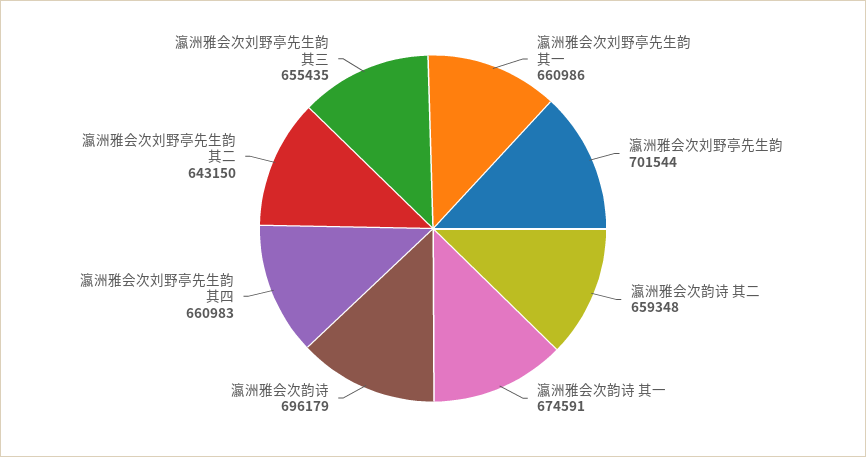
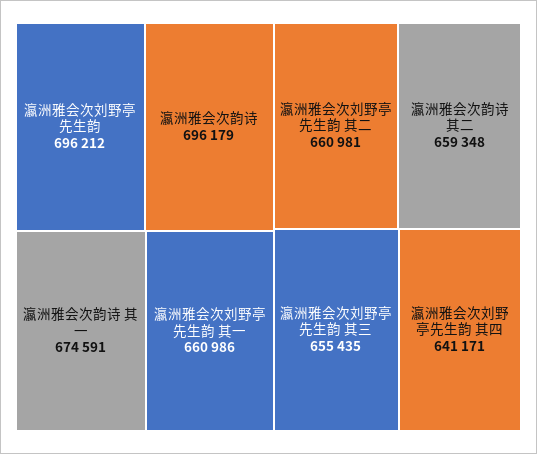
瀛洲雅会次刘野亭先生韵: 701544 -> 696212
瀛洲雅会次刘野亭先生韵 其四: 660983 -> 641171
瀛洲雅会次刘野亭先生韵 其二: 643150 -> 660981

